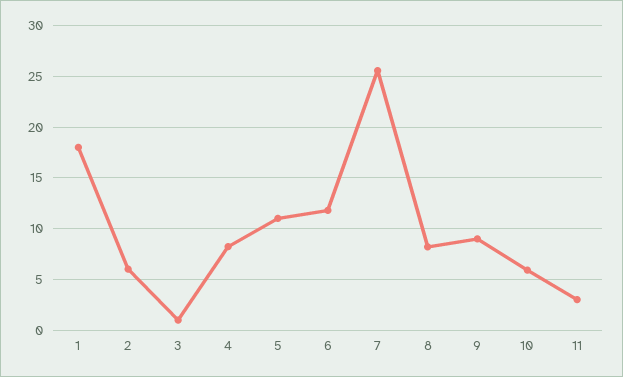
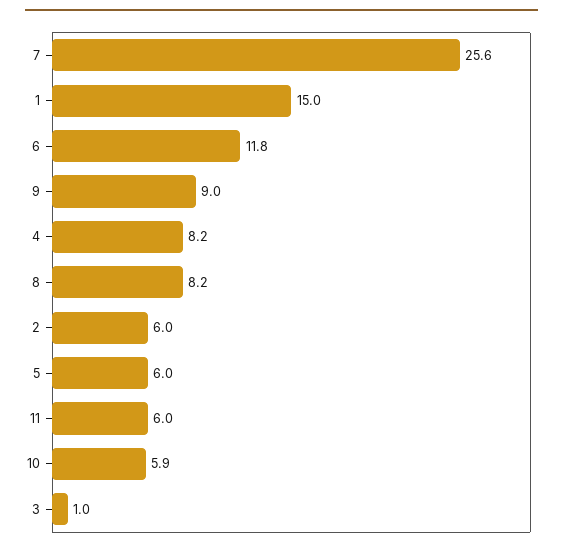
1: 18 -> 15
5: 11 -> 6
11: 3 -> 6

